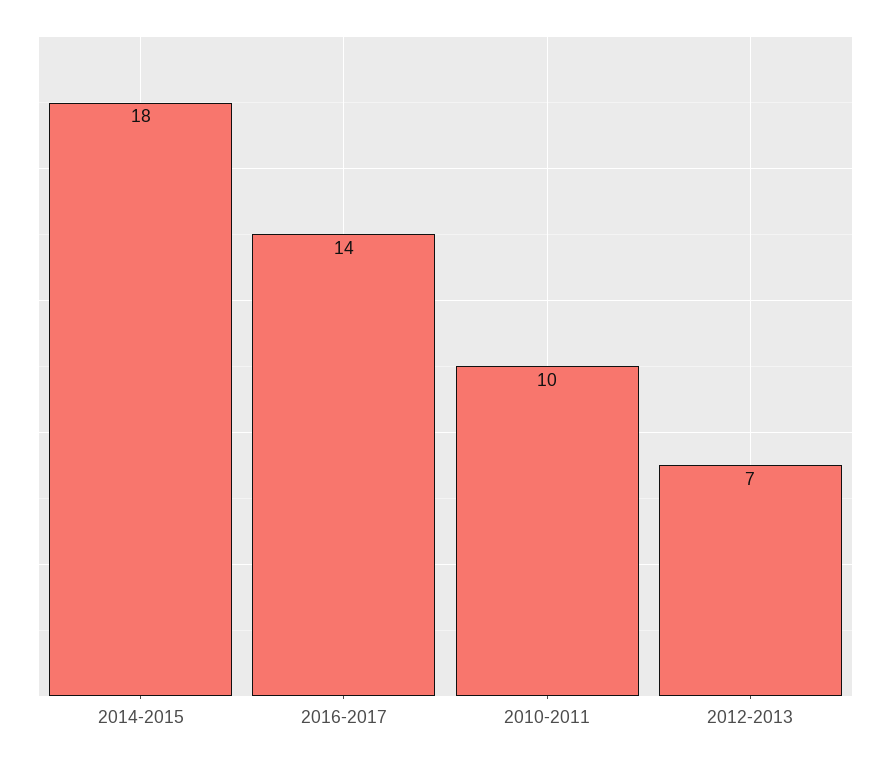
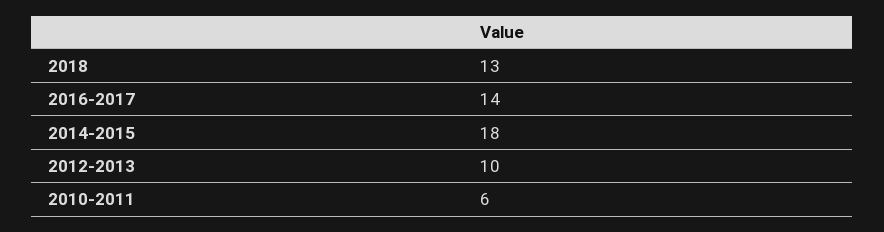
2010-2011: 10 -> 6
2012-2013: 7 -> 10
2018: none -> 13

